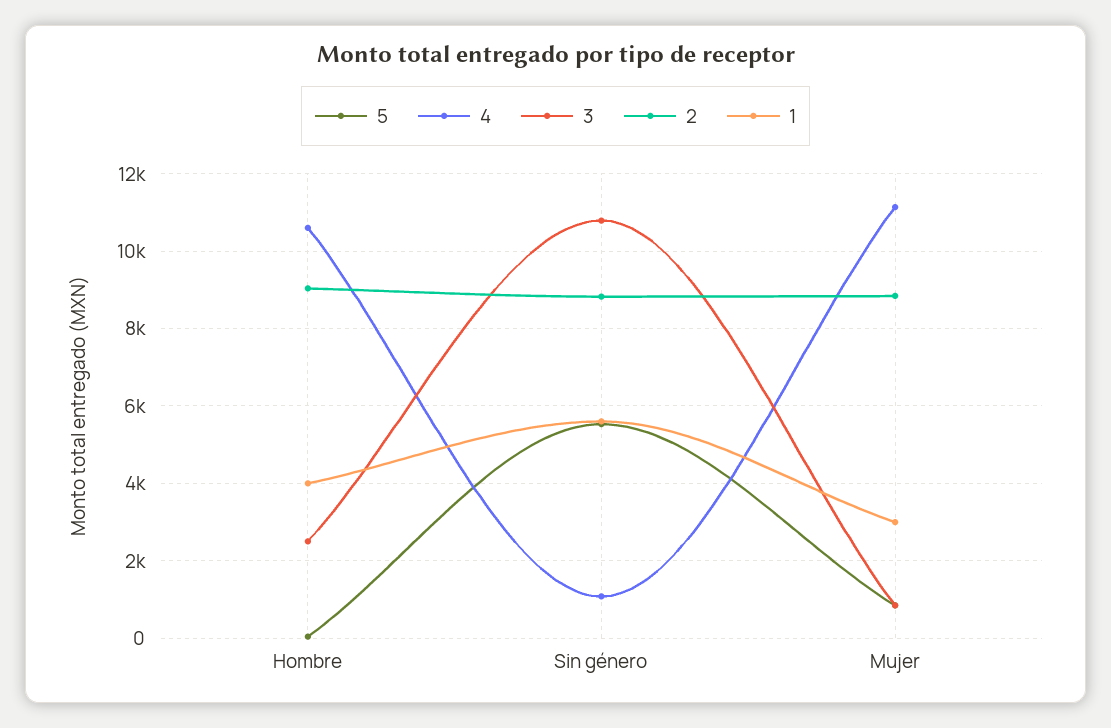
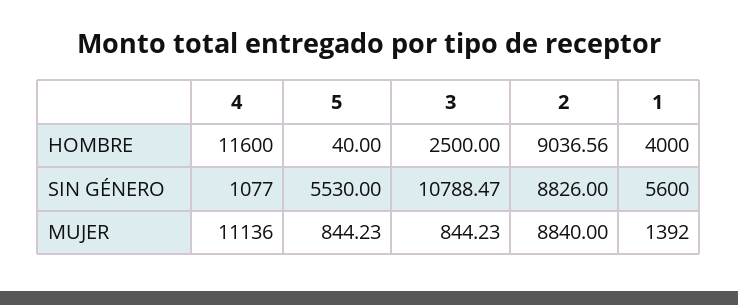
4, Hombre: 10600 -> 11600
1, Mujer: 3000 -> 1392

